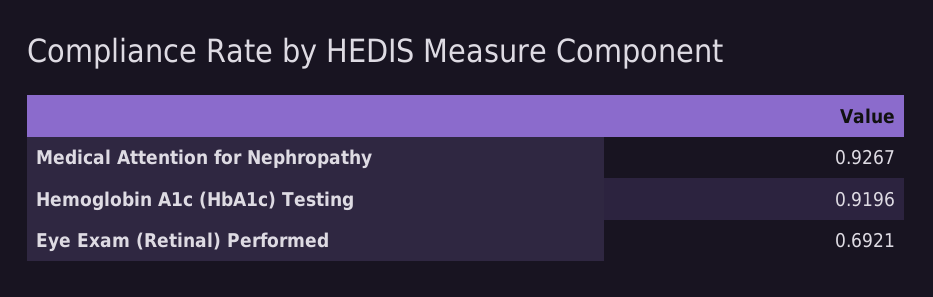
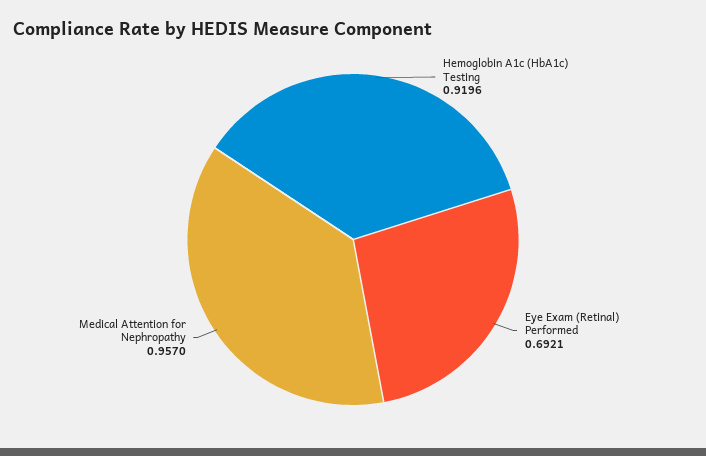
Medical Attention for Nephropathy: 0.9267 -> 0.957

